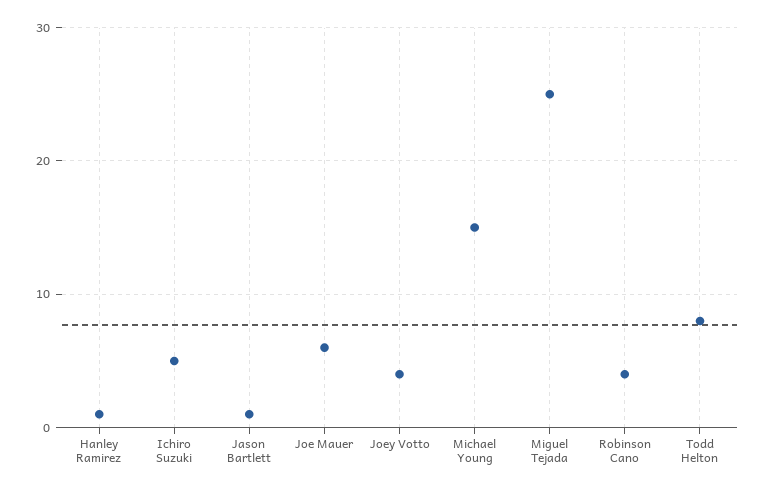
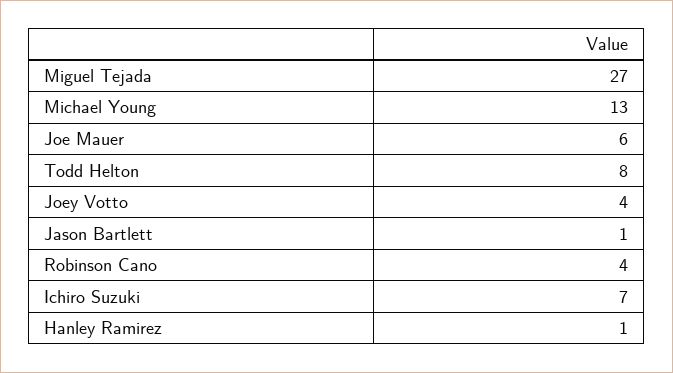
Ichiro Suzuki: 5 -> 7
Michael Young: 15 -> 13
Miguel Tejada: 25 -> 27

